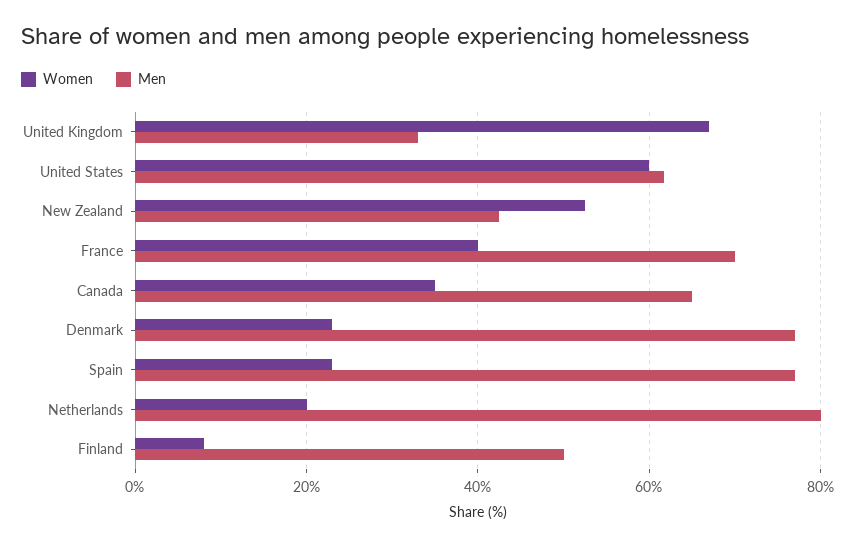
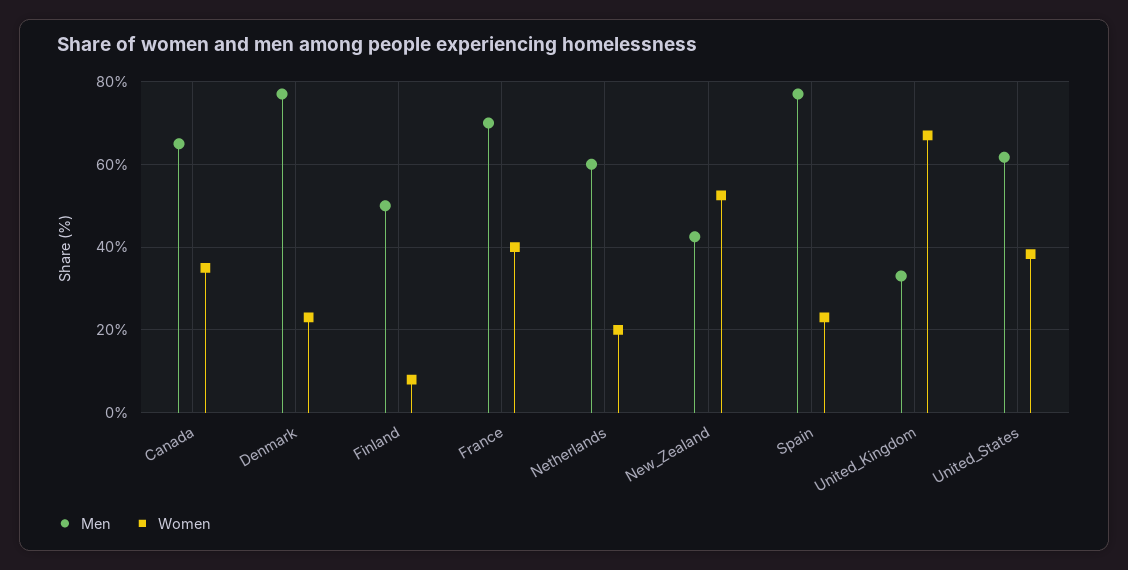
Women, United States: 60 -> 38
Men, Netherlands: 80 -> 60

